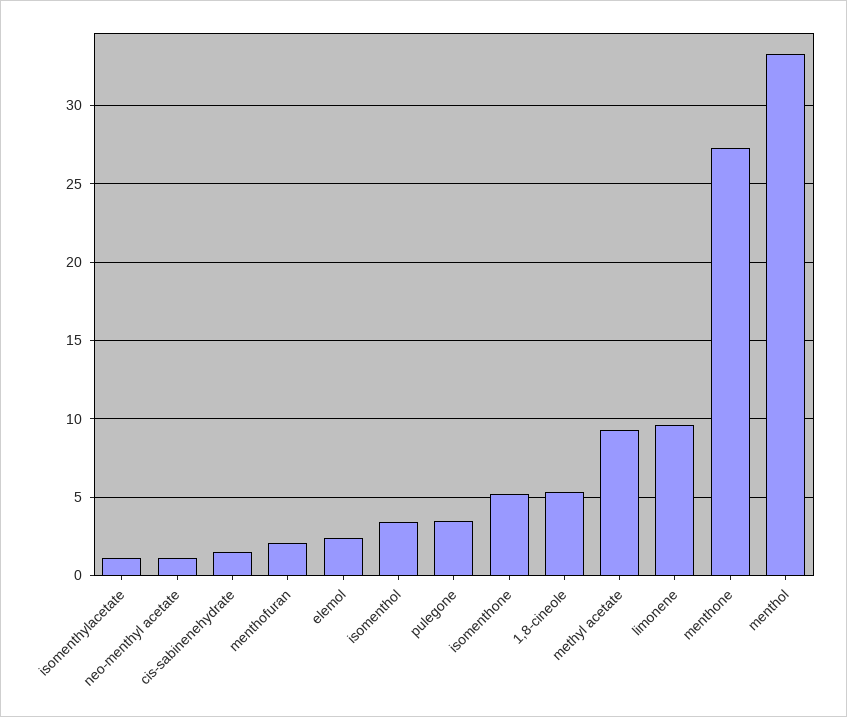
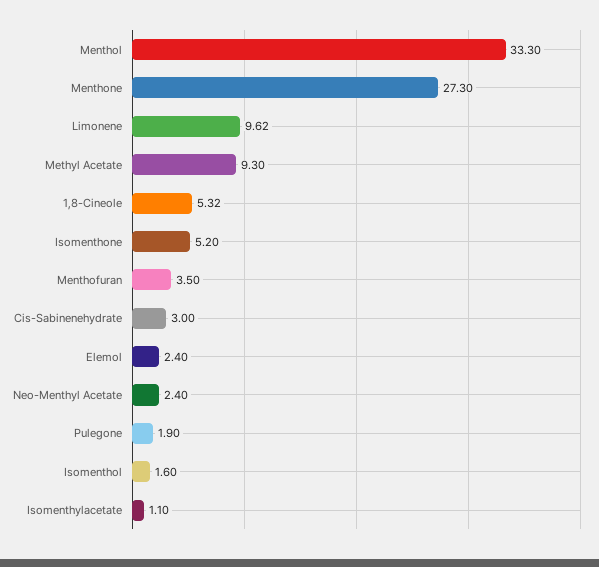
neo-menthyl acetate: 1 -> 2.4
cis-sabinenehydrate: 1.5 -> 3
menthofuran: 2 -> 3.5
isomenthol: 3.5 -> 1.6
pulegone: 3.5 -> 1.9

